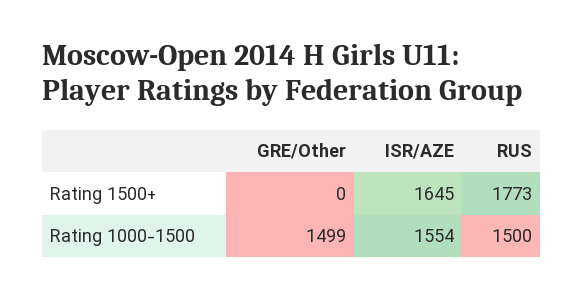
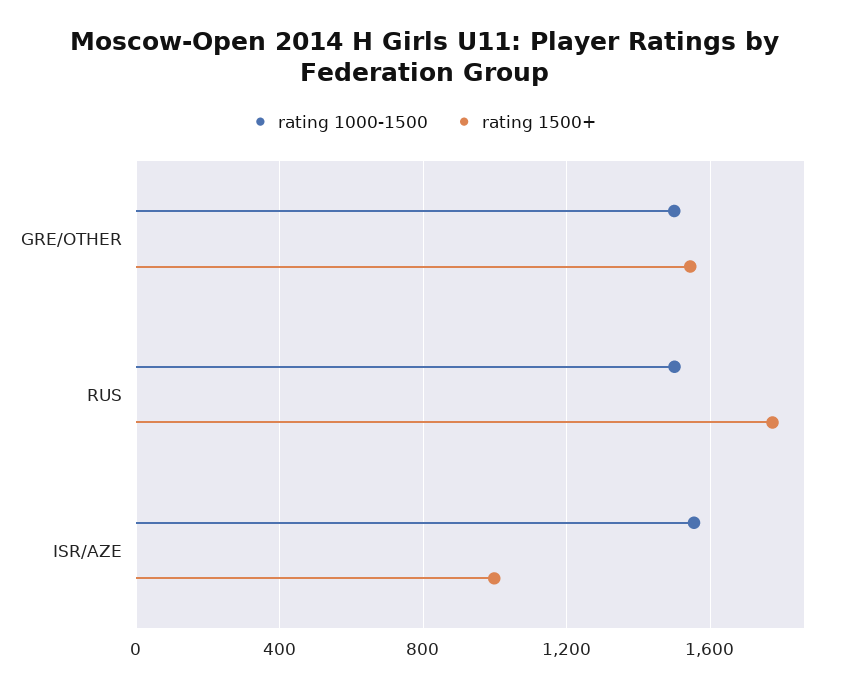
Rating 1500+, GRE/Other: 0 -> 1550
Rating 1500+, ISR/AZE: 1645 -> 1000

